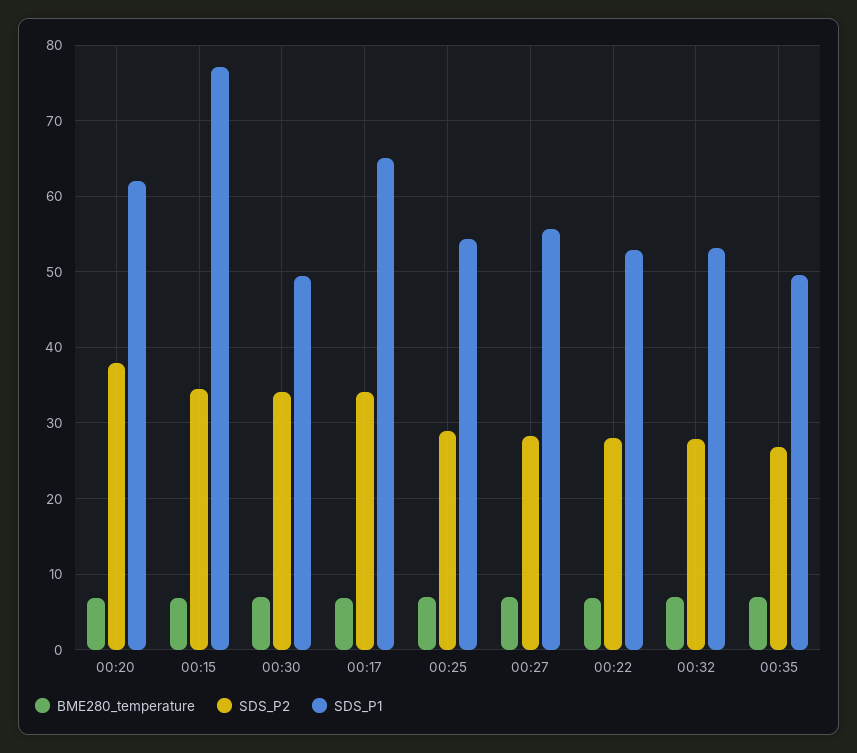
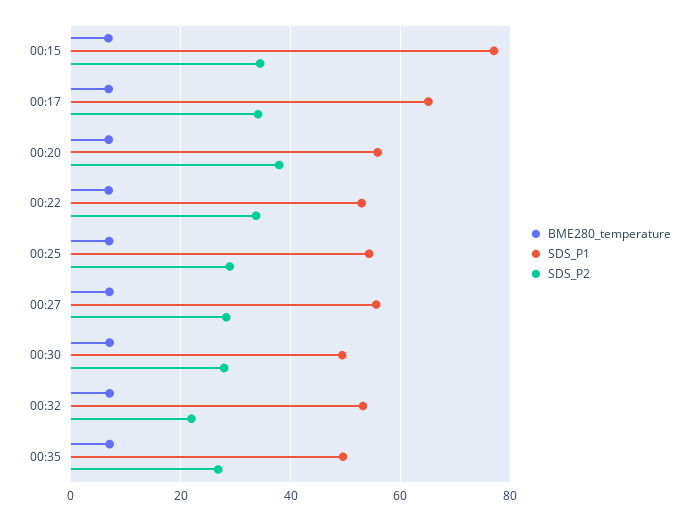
SDS_P1, 00:20: 62 -> 56
SDS_P2, 00:30: 34 -> 28
SDS_P2, 00:22: 28 -> 34
SDS_P2, 00:32: 28 -> 22

